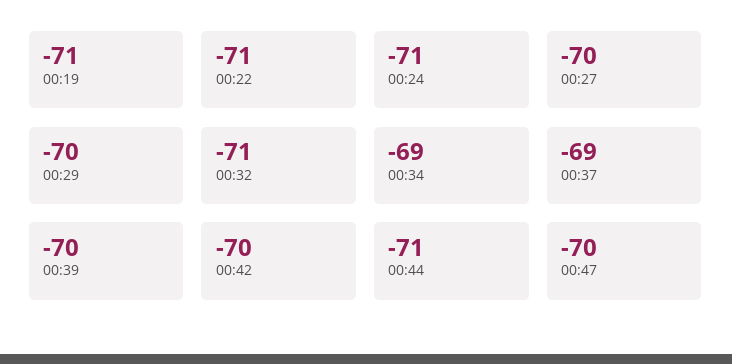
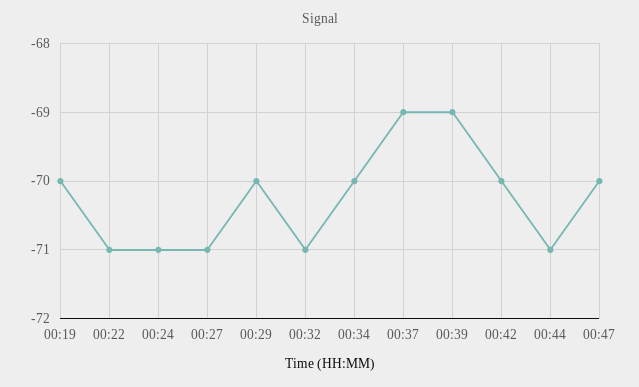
00:19: -71 -> -70
00:27: -70 -> -71
00:34: -69 -> -70
00:39: -70 -> -69

